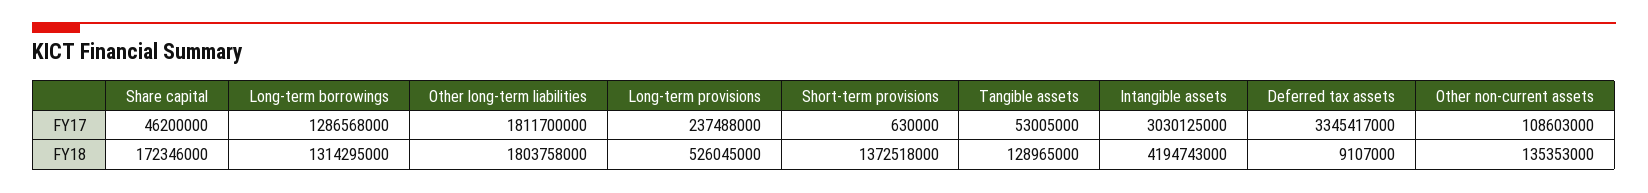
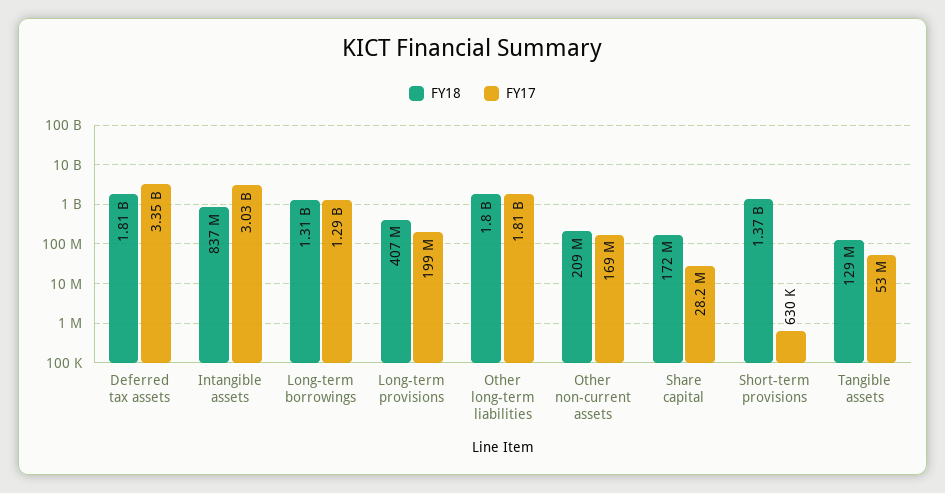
FY17, Share capital: 46200000 -> 28200000
FY17, Long-term provisions: 237488000 -> 199000000
FY17, Other non-current assets: 108603000 -> 169000000
FY18, Long-term provisions: 526045000 -> 407000000
FY18, Intangible assets: 4194743000 -> 837000000
FY18, Deferred tax assets: 9107000 -> 1810000000
FY18, Other non-current assets: 135353000 -> 209000000

